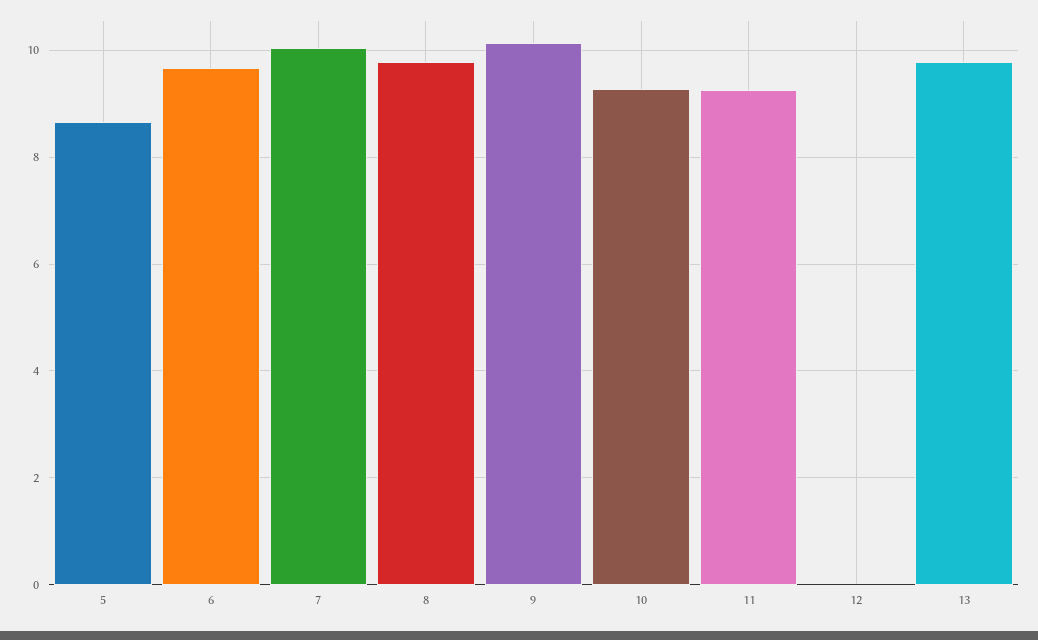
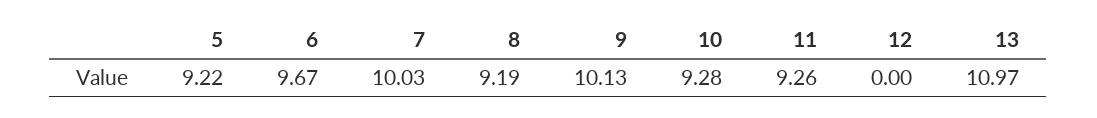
5: 8.6 -> 9.22
8: 9.8 -> 9.19
13: 9.8 -> 10.97

